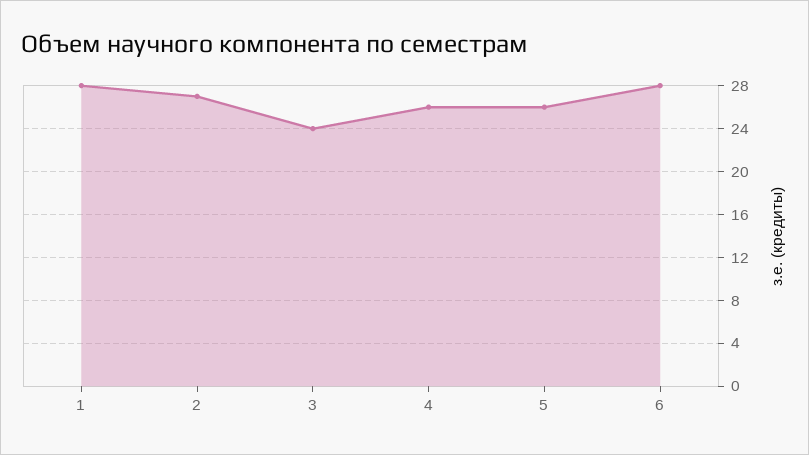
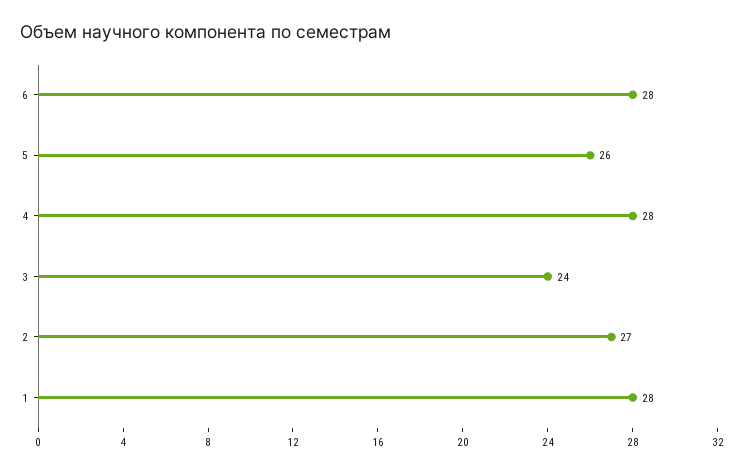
4: 26 -> 28

